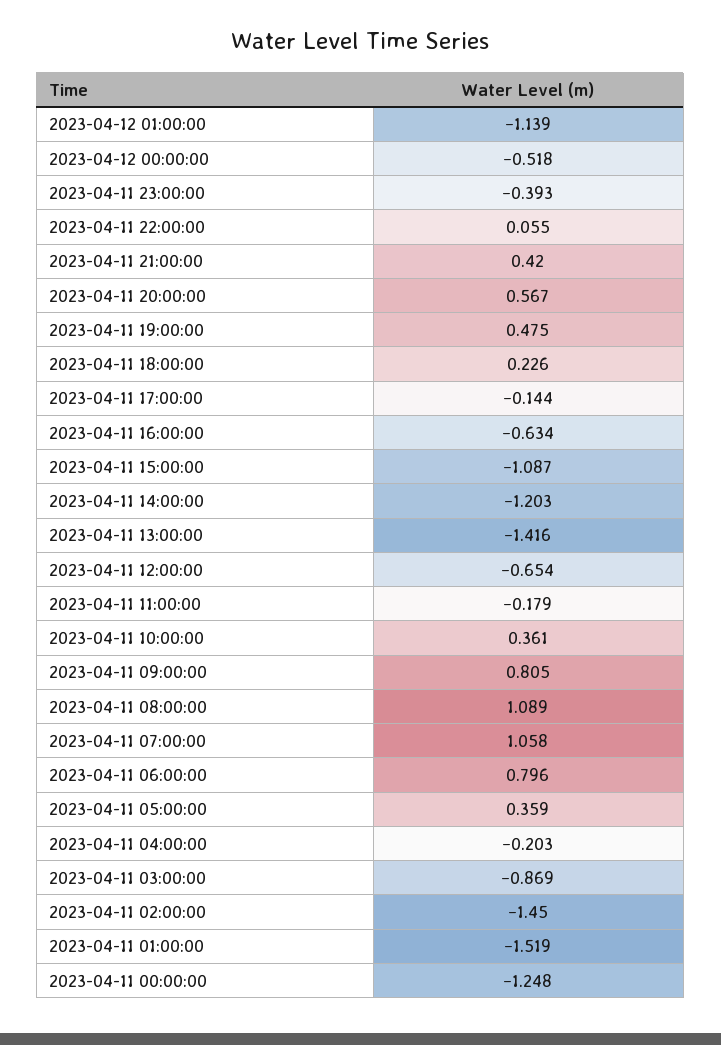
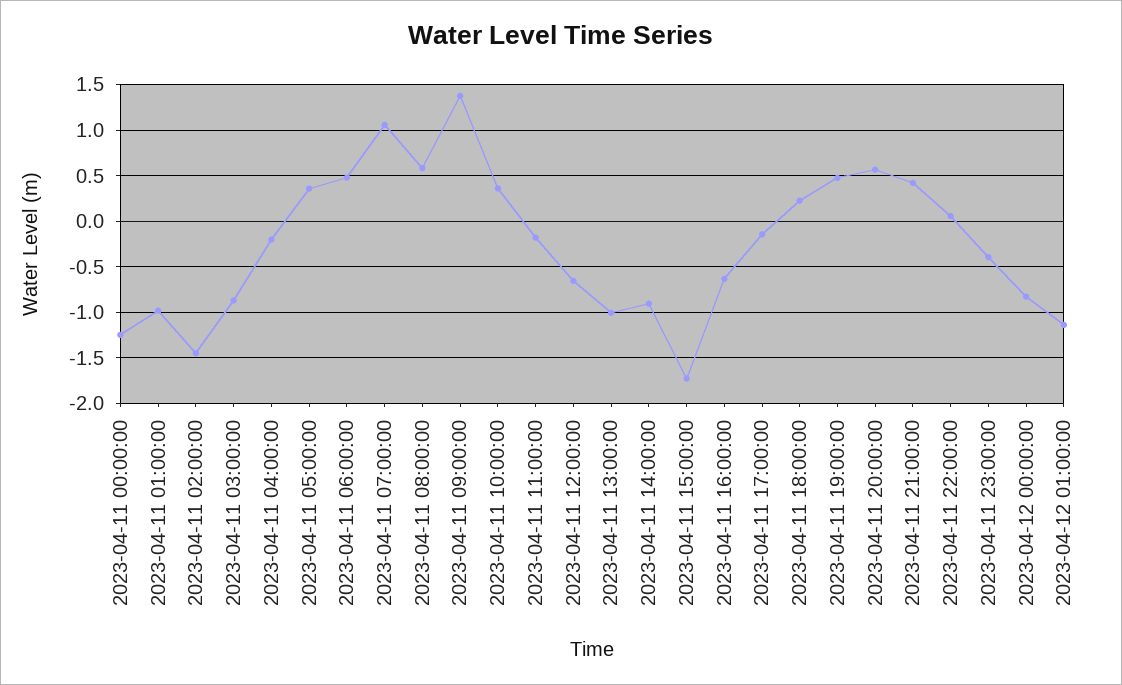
2023-04-12 00:00:00: -0.518 -> -0.8
2023-04-11 15:00:00: -1.087 -> -1.7
2023-04-11 14:00:00: -1.203 -> -0.9
2023-04-11 13:00:00: -1.416 -> -1
2023-04-11 09:00:00: 0.805 -> 1.4
2023-04-11 08:00:00: 1.089 -> 0.6
2023-04-11 06:00:00: 0.796 -> 0.5
2023-04-11 01:00:00: -1.519 -> -1

